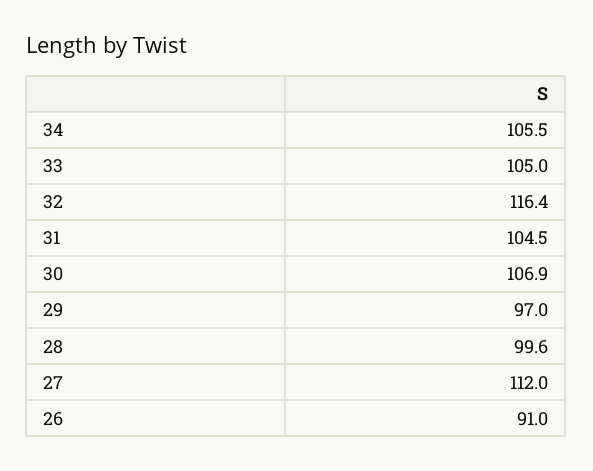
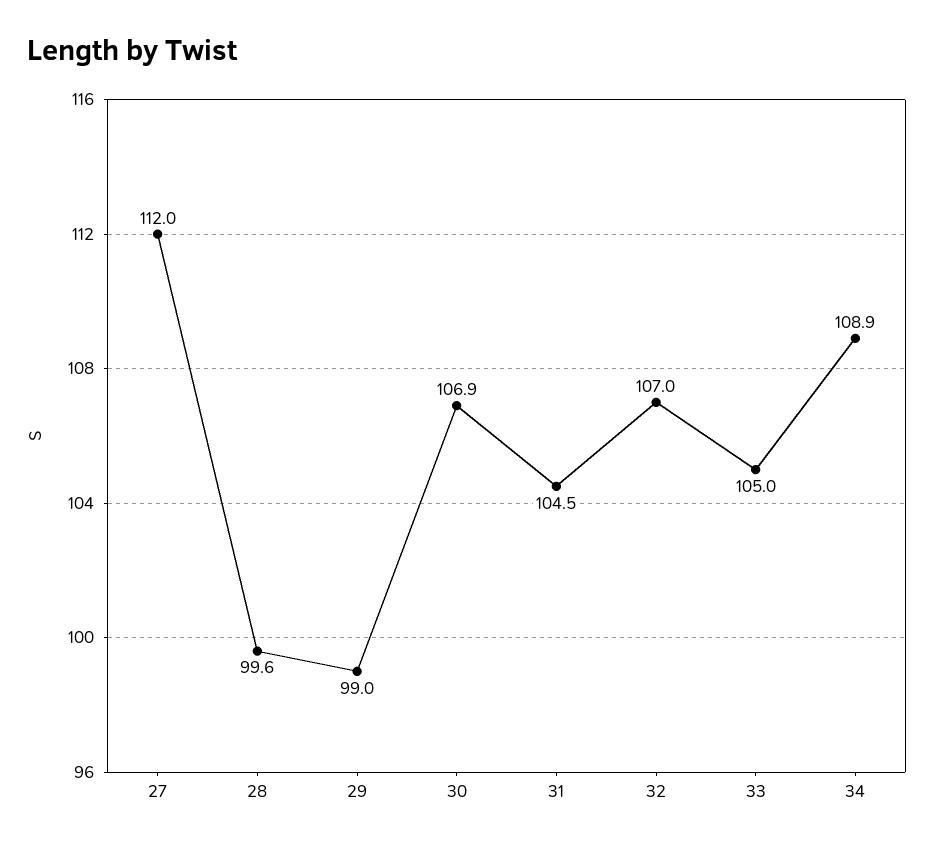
34: 105.5 -> 108.9
32: 116.4 -> 107
29: 97 -> 99
26: 91 -> none

